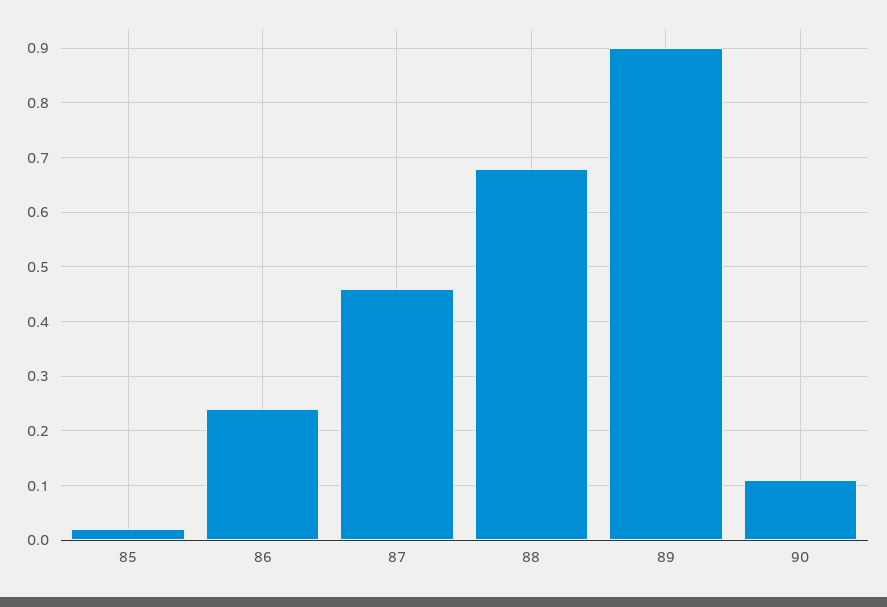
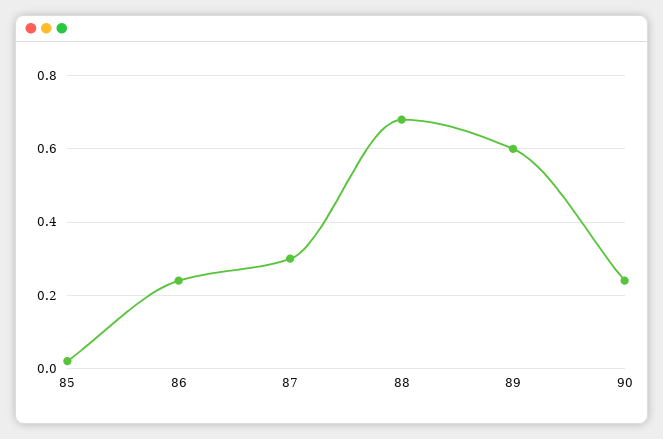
87: 0.45 -> 0.3
89: 0.9 -> 0.6
90: 0.1 -> 0.25

